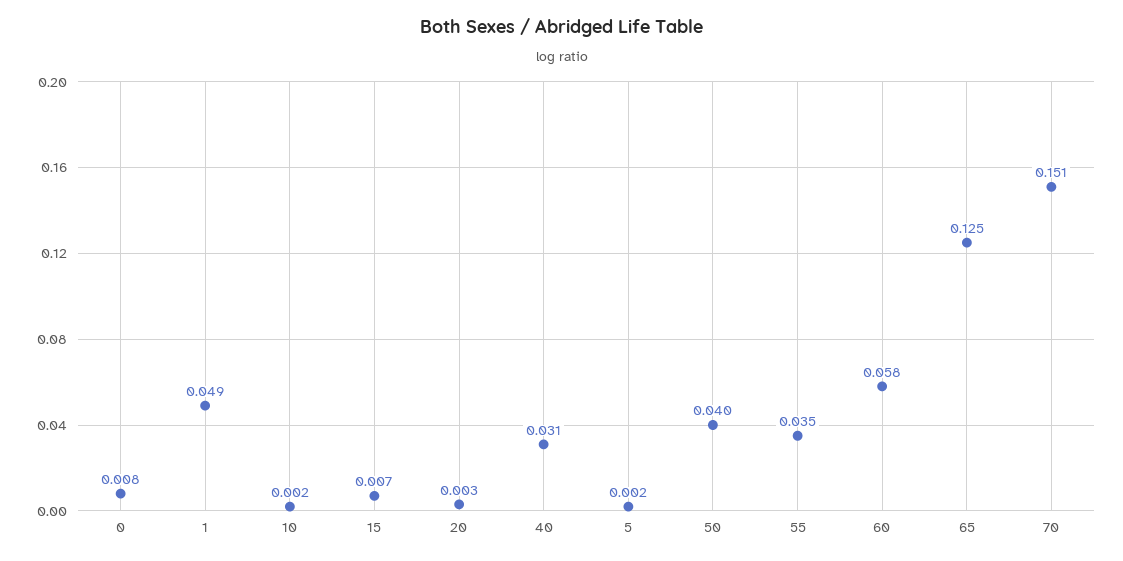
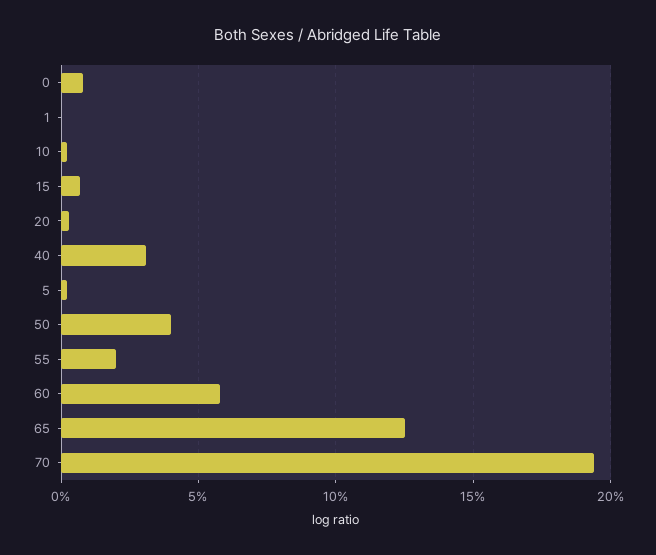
1: 0.049 -> 0
55: 0.035 -> 0.02
70: 0.151 -> 0.195

